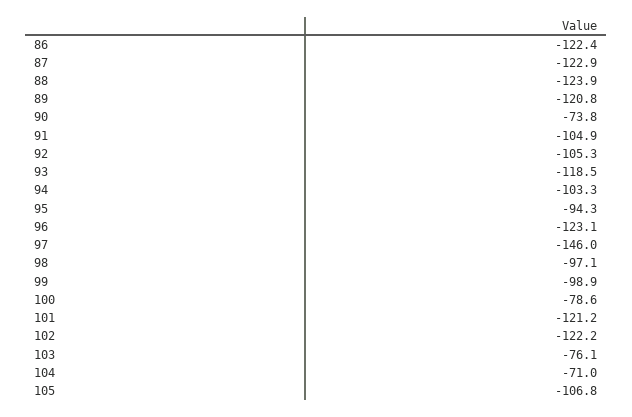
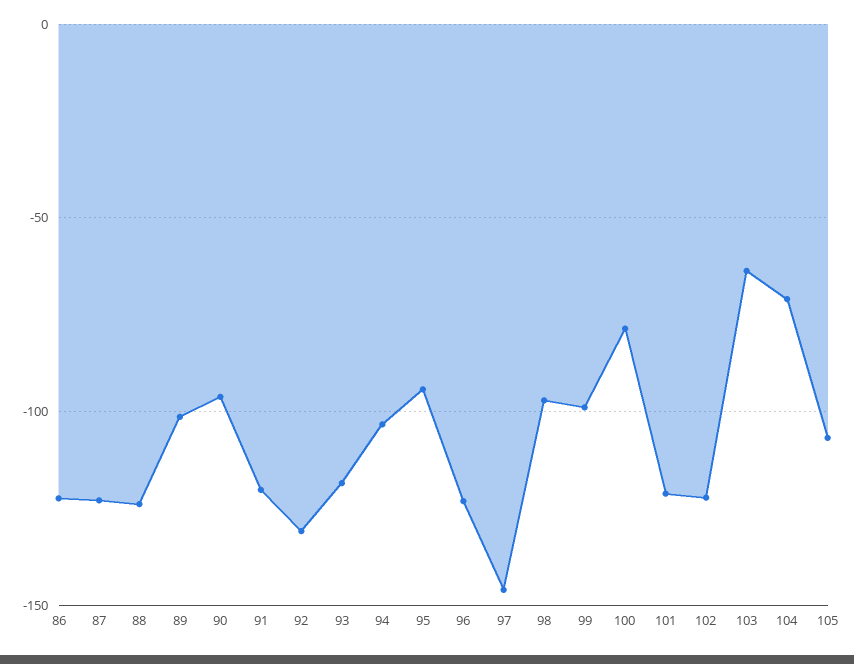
89: -120.8 -> -100
90: -73.8 -> -95
91: -104.9 -> -120
92: -105.3 -> -130
103: -76.1 -> -65

